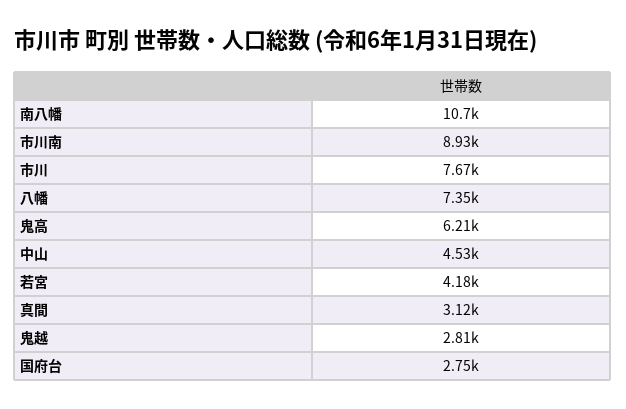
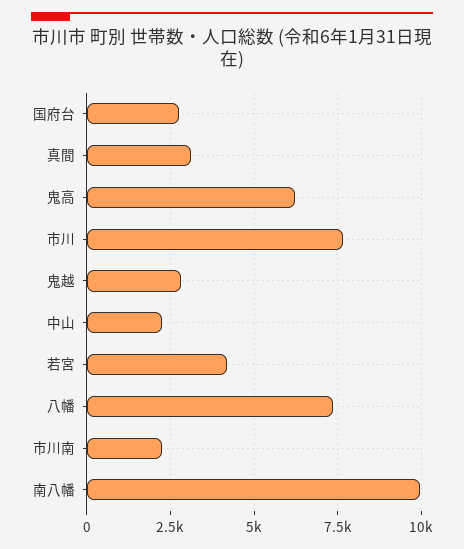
南八幡: 10700 -> 10000
市川南: 8930 -> 2250
中山: 4530 -> 2250

